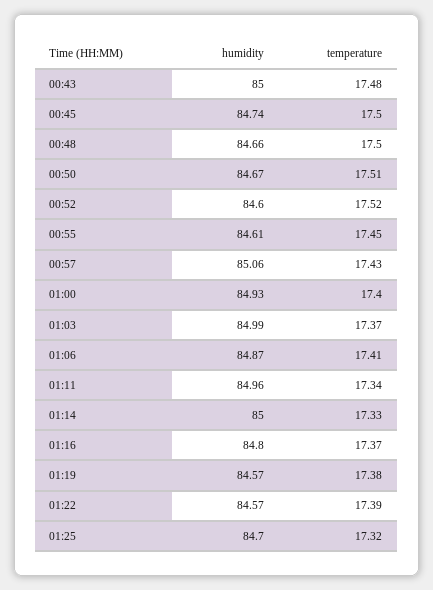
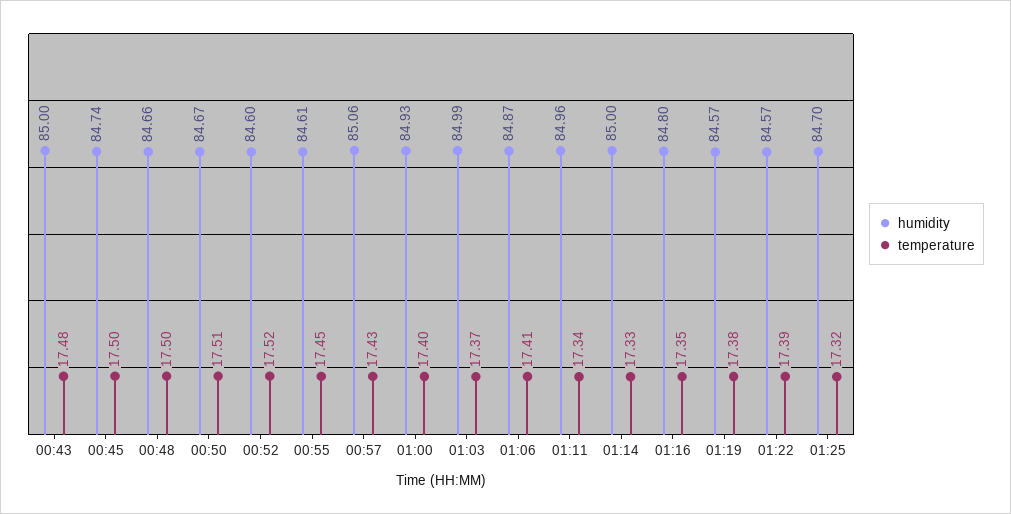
temperature, 01:16: 17.37 -> 17.35

